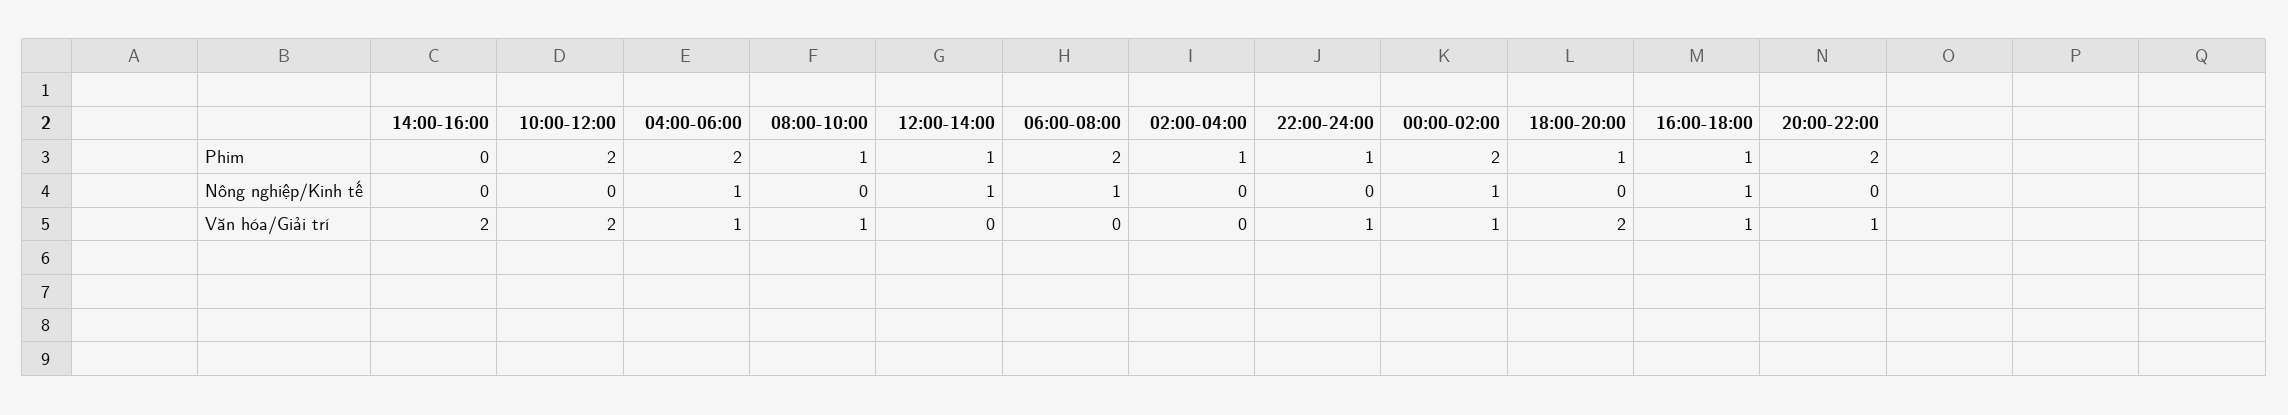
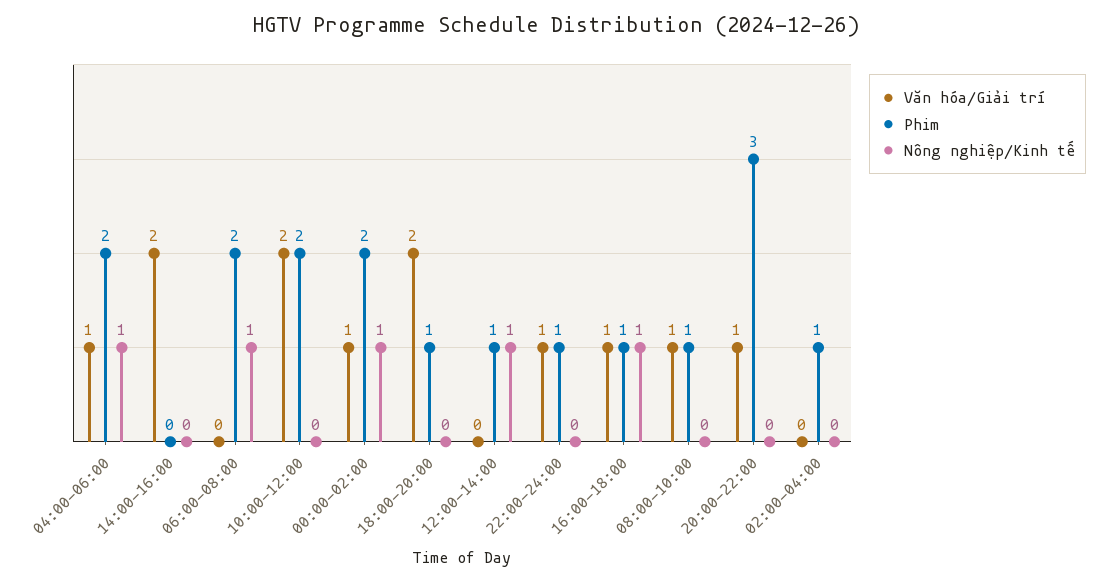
Phim, 20:00-22:00: 2 -> 3

